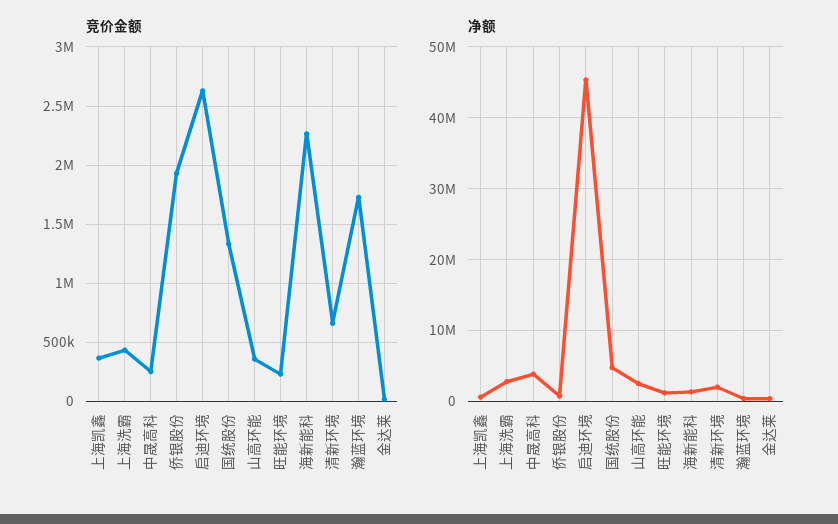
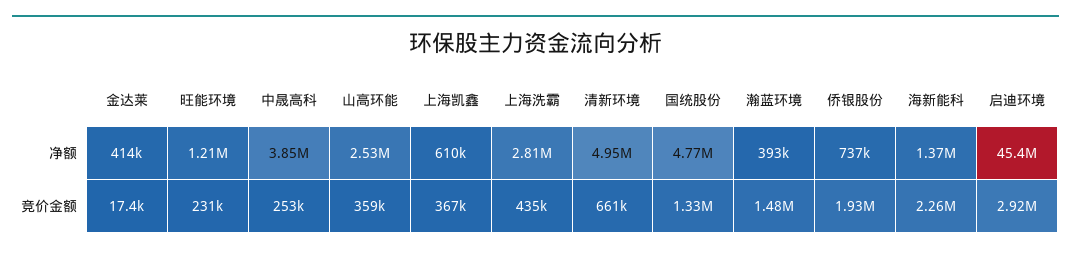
竞价金额, 启迪环境: 2600000 -> 2920000
竞价金额, 瀚蓝环境: 1700000 -> 1480000
净额, 清新环境: 2000000 -> 4950000

